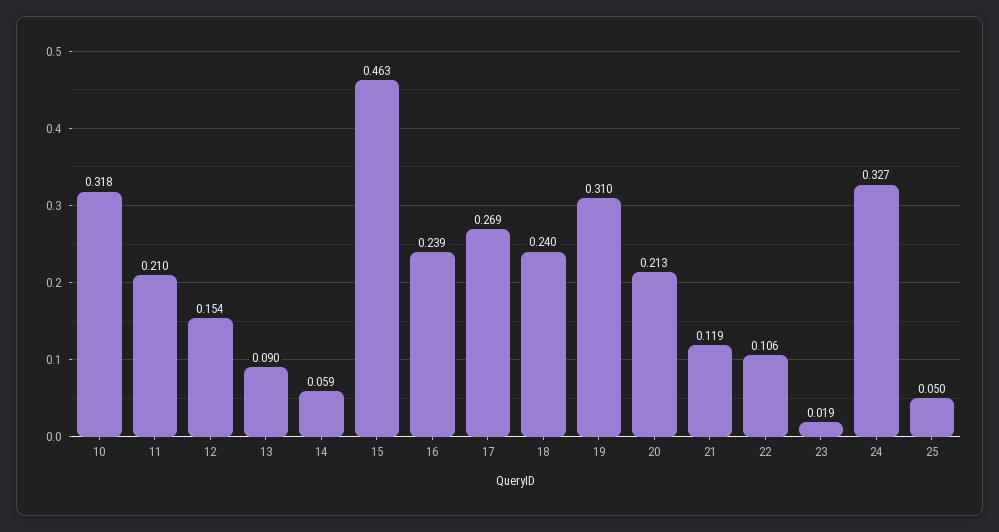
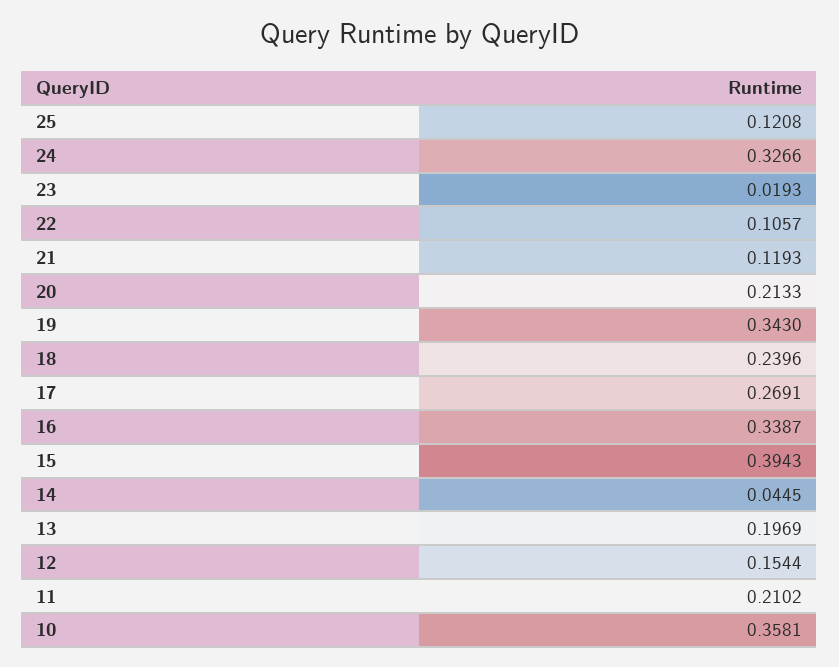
10: 0.318 -> 0.3581
13: 0.09 -> 0.1969
14: 0.059 -> 0.0445
15: 0.463 -> 0.3943
16: 0.239 -> 0.3387
19: 0.31 -> 0.343
25: 0.05 -> 0.1208

